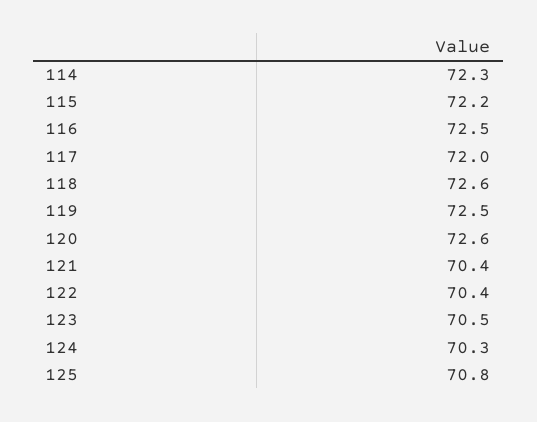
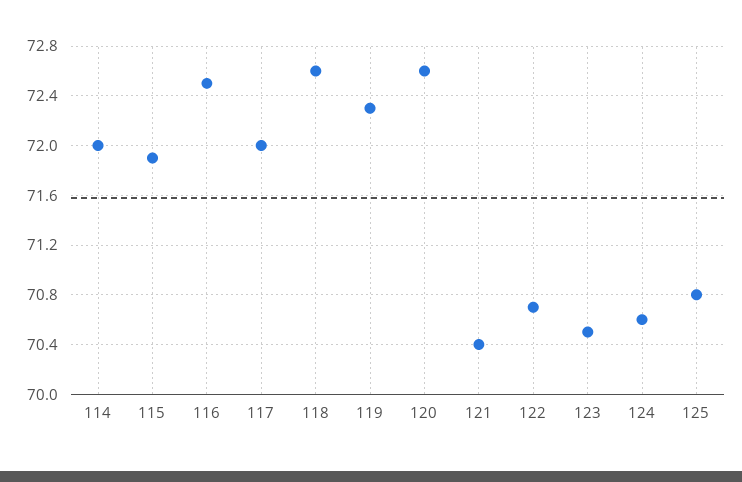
114: 72.3 -> 72
115: 72.2 -> 71.9
119: 72.5 -> 72.3
122: 70.4 -> 70.7
124: 70.3 -> 70.6

